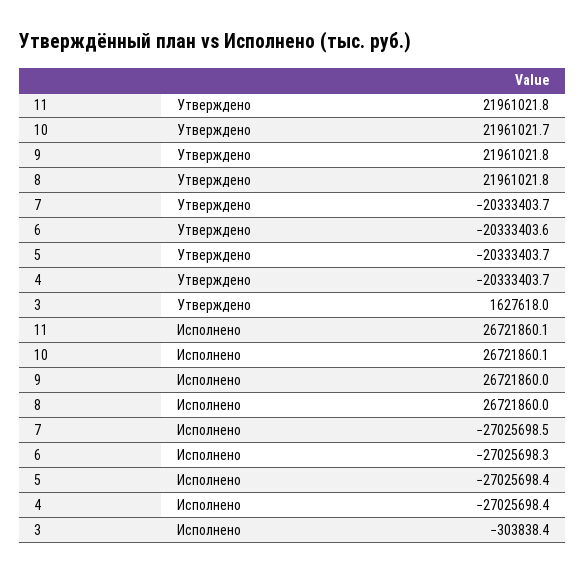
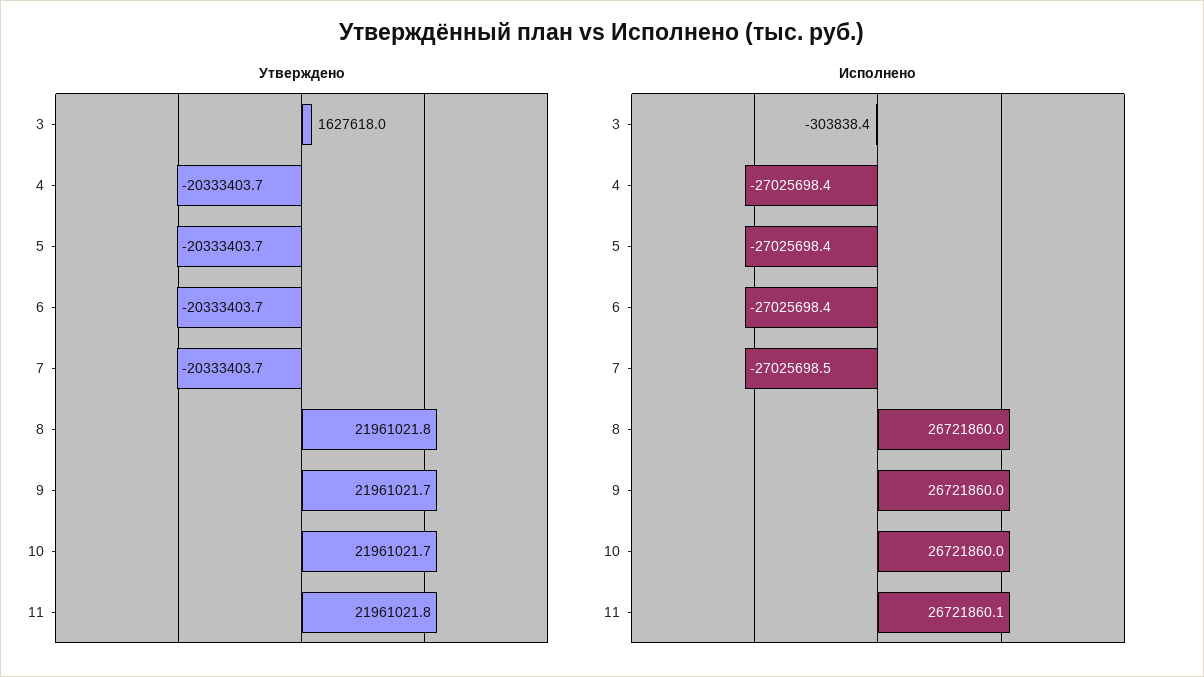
Утверждено, 9: 21961021.8 -> 21961021.7
Утверждено, 6: -20333403.6 -> -20333403.7
Исполнено, 10: 26721860.1 -> 26721860
Исполнено, 6: -27025698.3 -> -27025698.4

